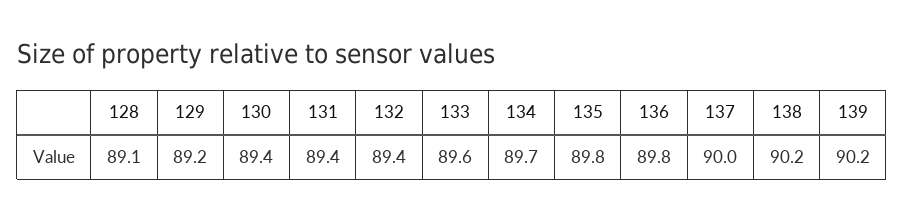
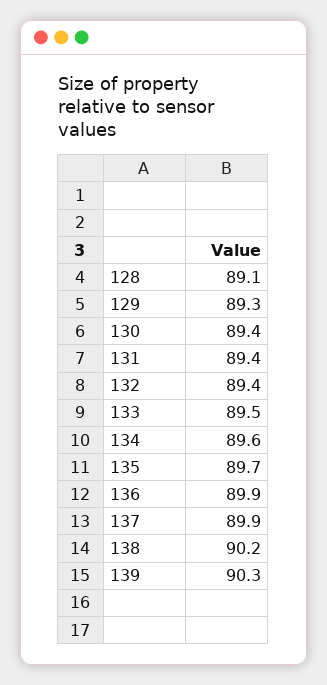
129: 89.2 -> 89.3
133: 89.6 -> 89.5
134: 89.7 -> 89.6
135: 89.8 -> 89.7
136: 89.8 -> 89.9
137: 90 -> 89.9
139: 90.2 -> 90.3

